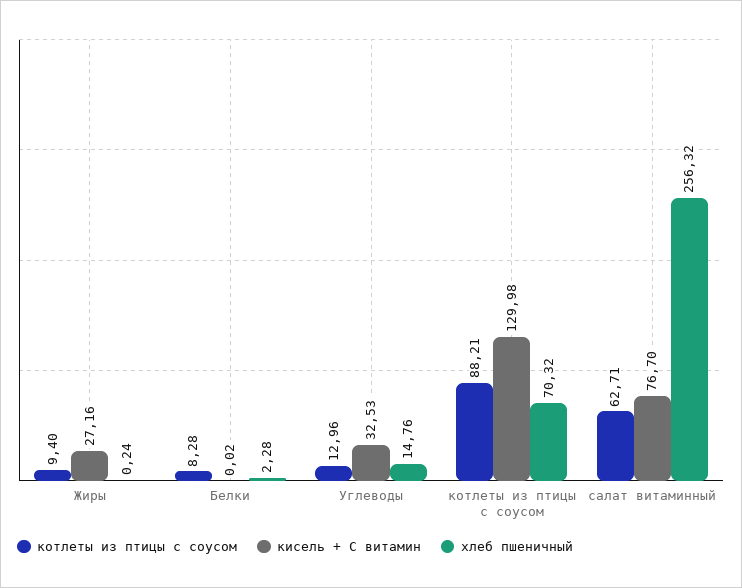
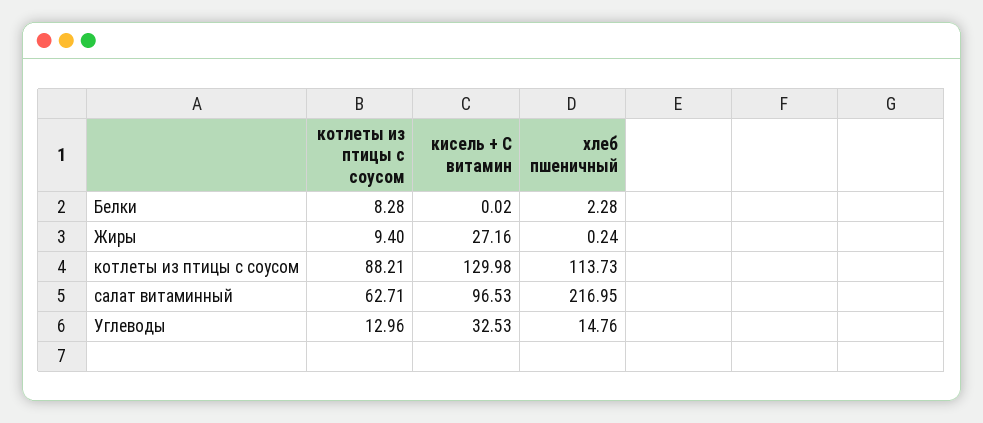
хлеб пшеничный, котлеты из птицы с соусом: 70.32 -> 113.73
кисель + С витамин, салат витаминный: 76.7 -> 96.53
хлеб пшеничный, салат витаминный: 256.32 -> 216.95

